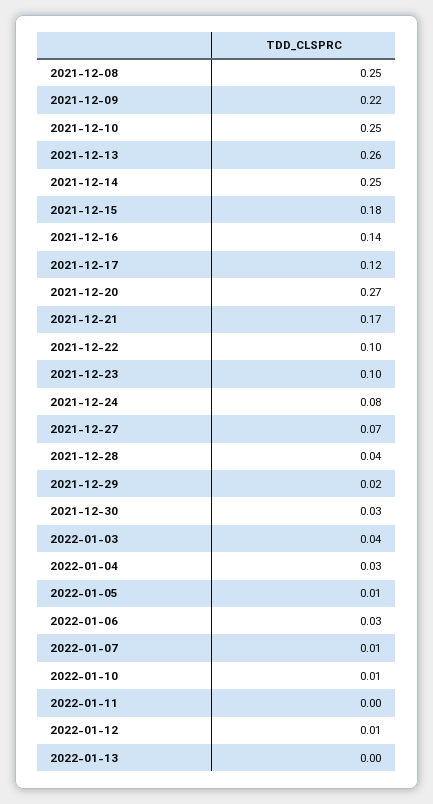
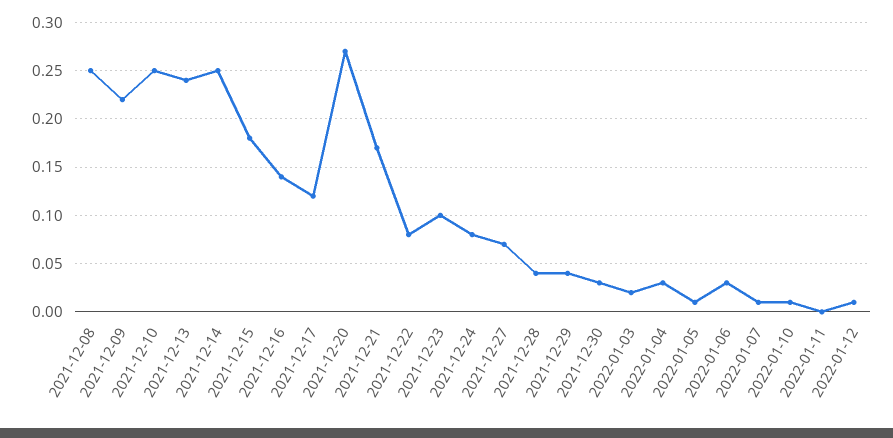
2021-12-13: 0.26 -> 0.24
2021-12-22: 0.1 -> 0.08
2021-12-29: 0.02 -> 0.04
2022-01-03: 0.04 -> 0.02
2022-01-13: 0 -> none

